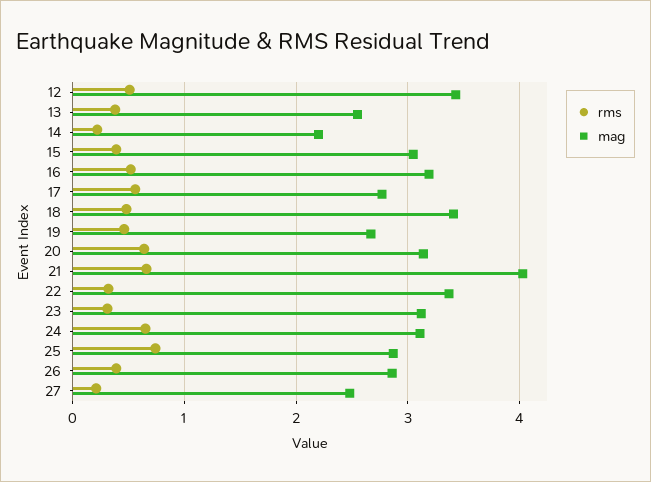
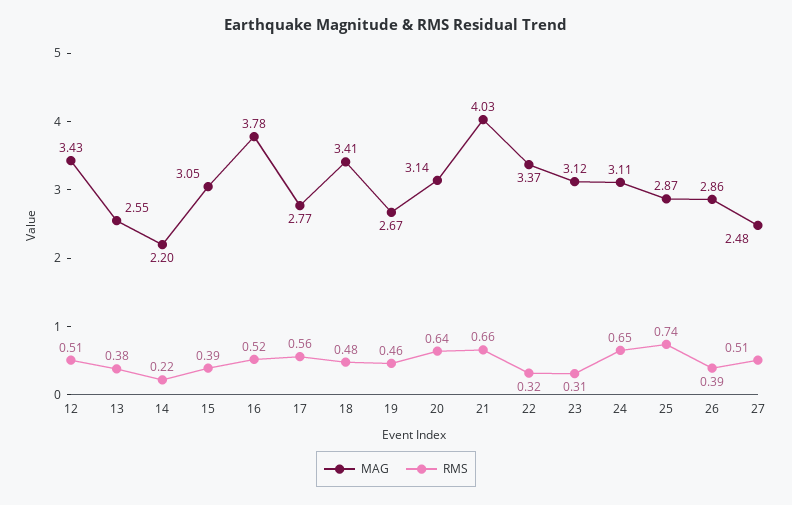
mag, 16: 3.2 -> 3.78
rms, 27: 0.2 -> 0.51

